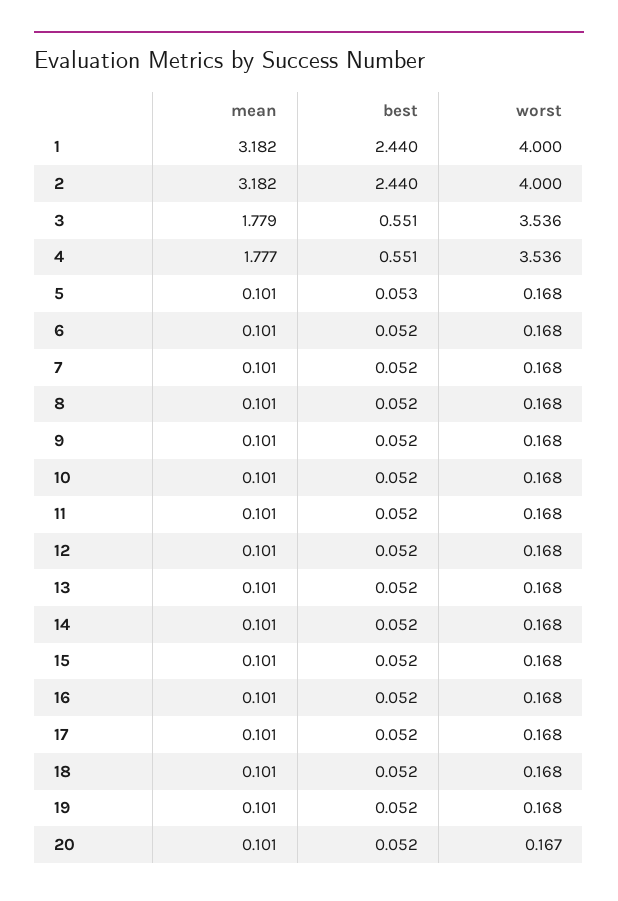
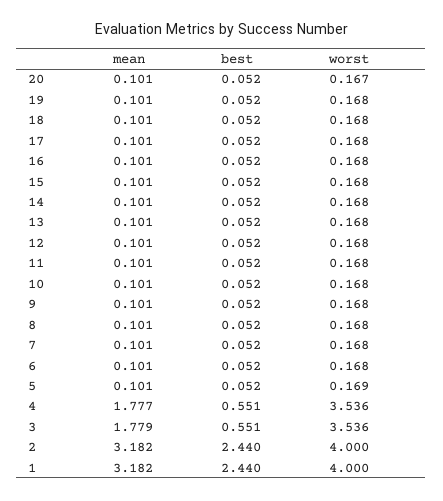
best, 5: 0.053 -> 0.052
worst, 5: 0.168 -> 0.169

